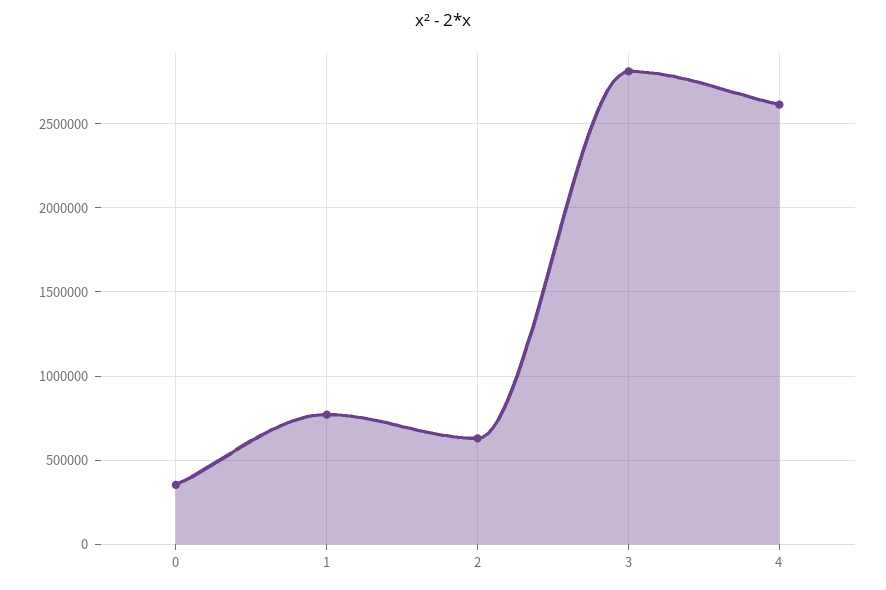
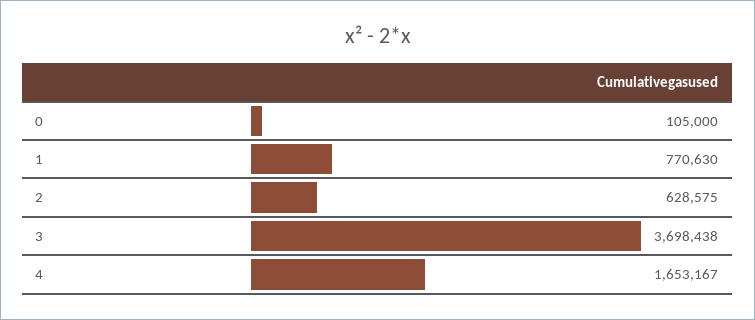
0: 350000 -> 105000
3: 2800000 -> 3698438
4: 2600000 -> 1653167

